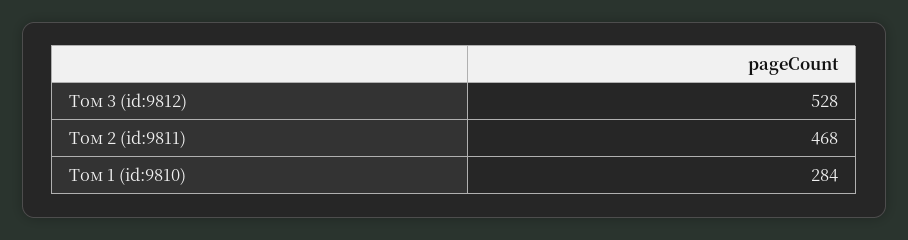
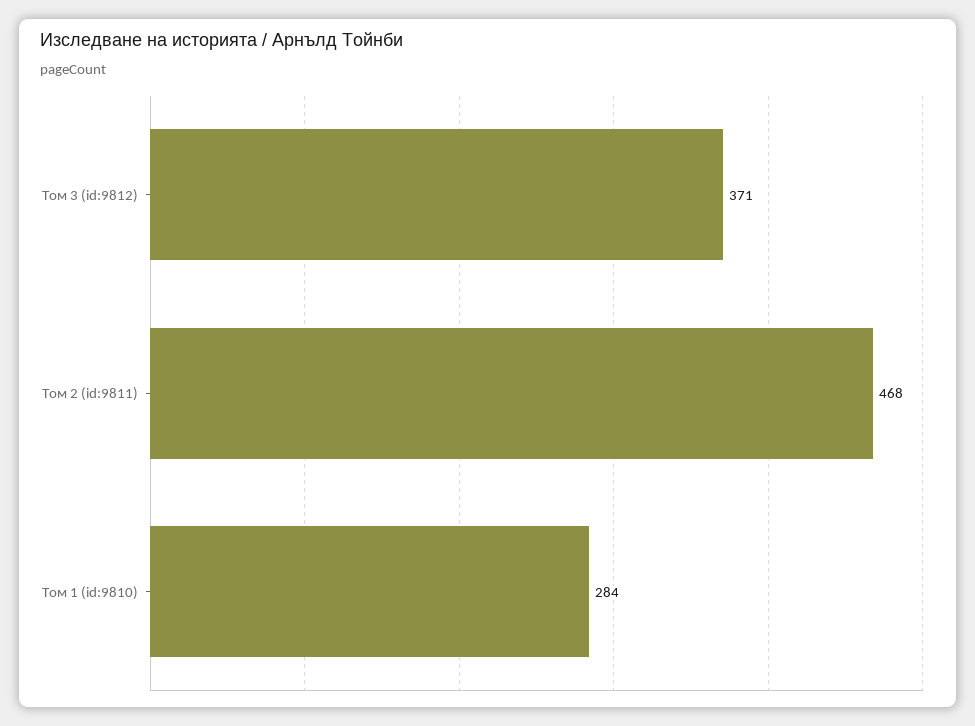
Том 3 (id:9812): 528 -> 371

